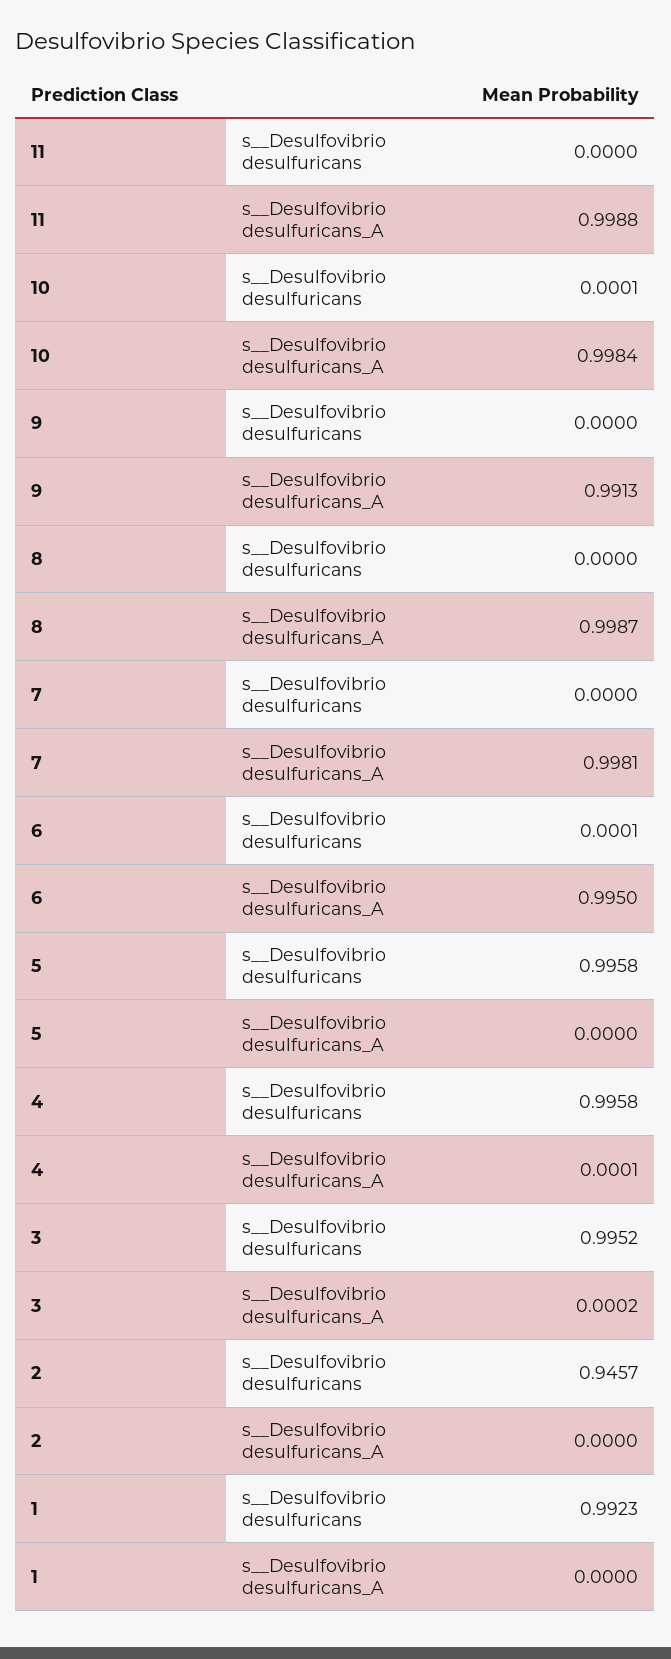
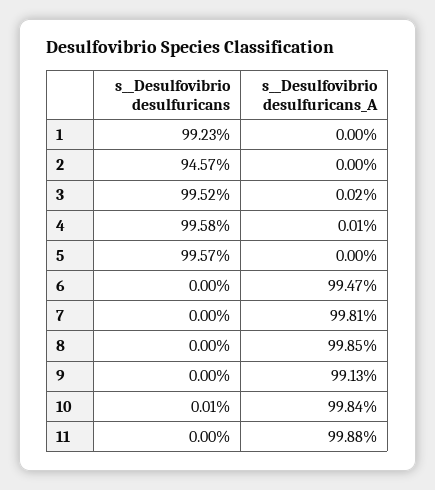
8, s__Desulfovibrio desulfuricans_A: 0.9987 -> 0.9985
6, s__Desulfovibrio desulfuricans: 0.0001 -> 0
6, s__Desulfovibrio desulfuricans_A: 0.995 -> 0.9947
5, s__Desulfovibrio desulfuricans: 0.9958 -> 0.9957

